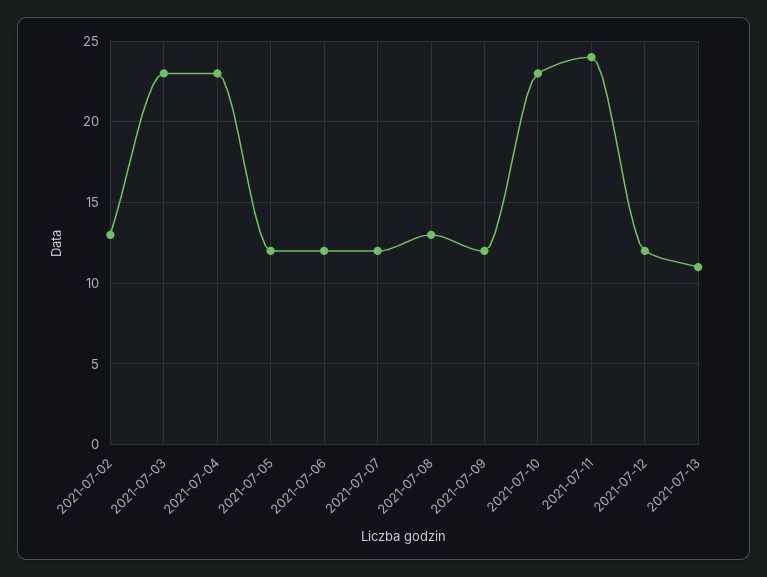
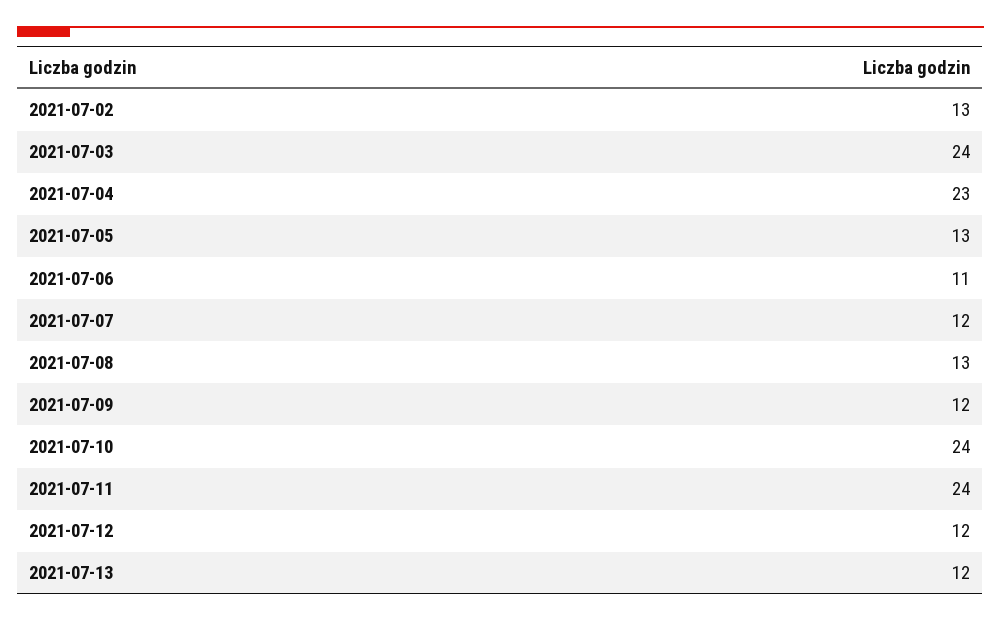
2021-07-03: 23 -> 24
2021-07-05: 12 -> 13
2021-07-06: 12 -> 11
2021-07-10: 23 -> 24
2021-07-13: 11 -> 12

